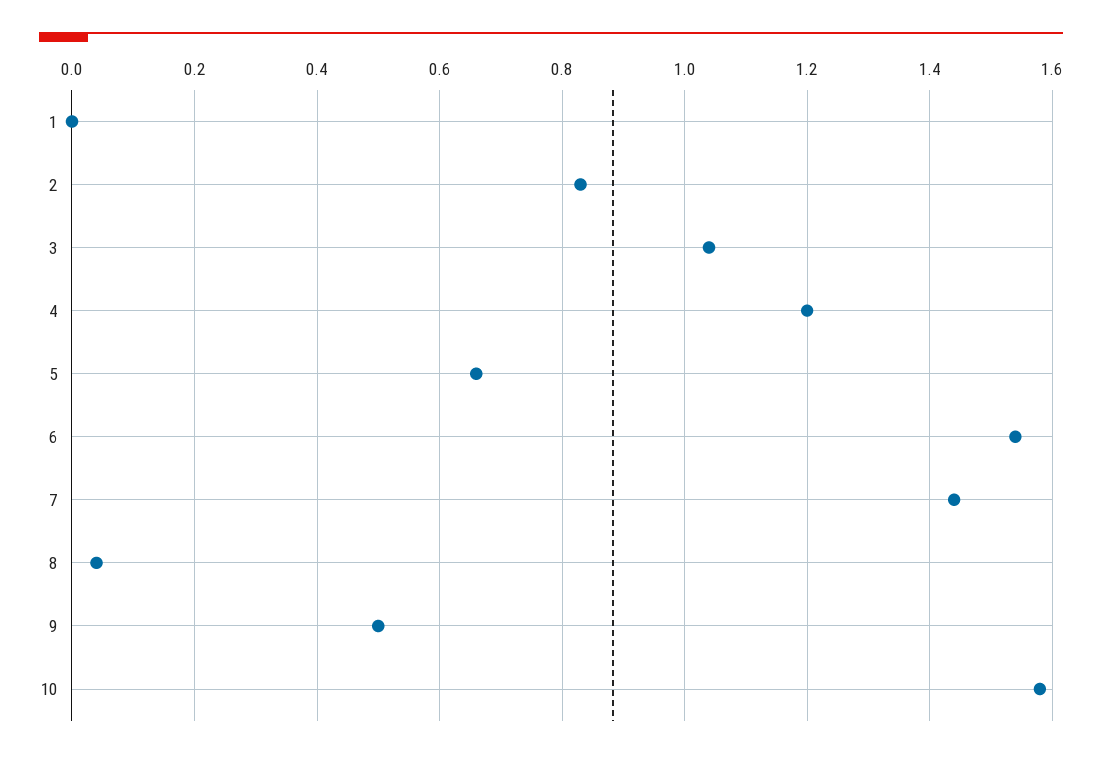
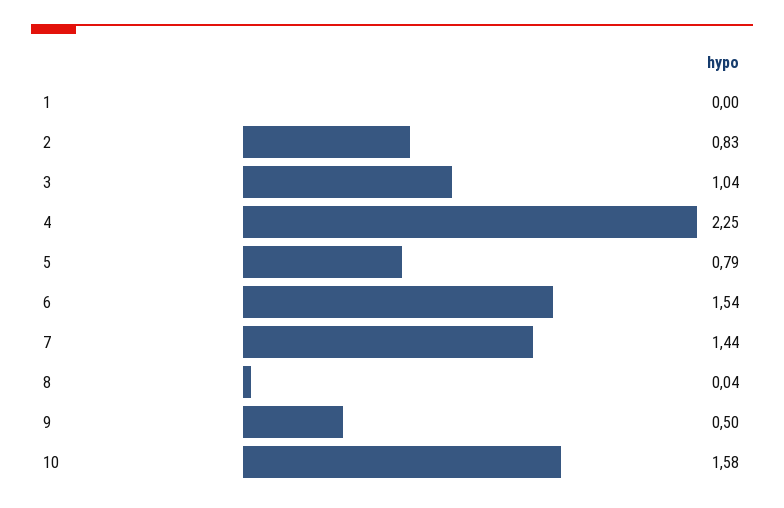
4: 1.2 -> 2.25
5: 0.65 -> 0.79

